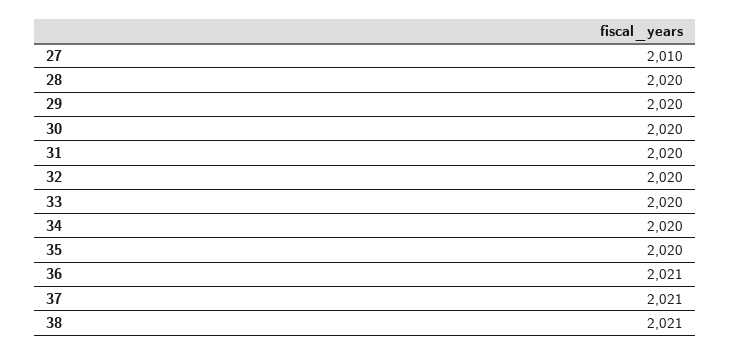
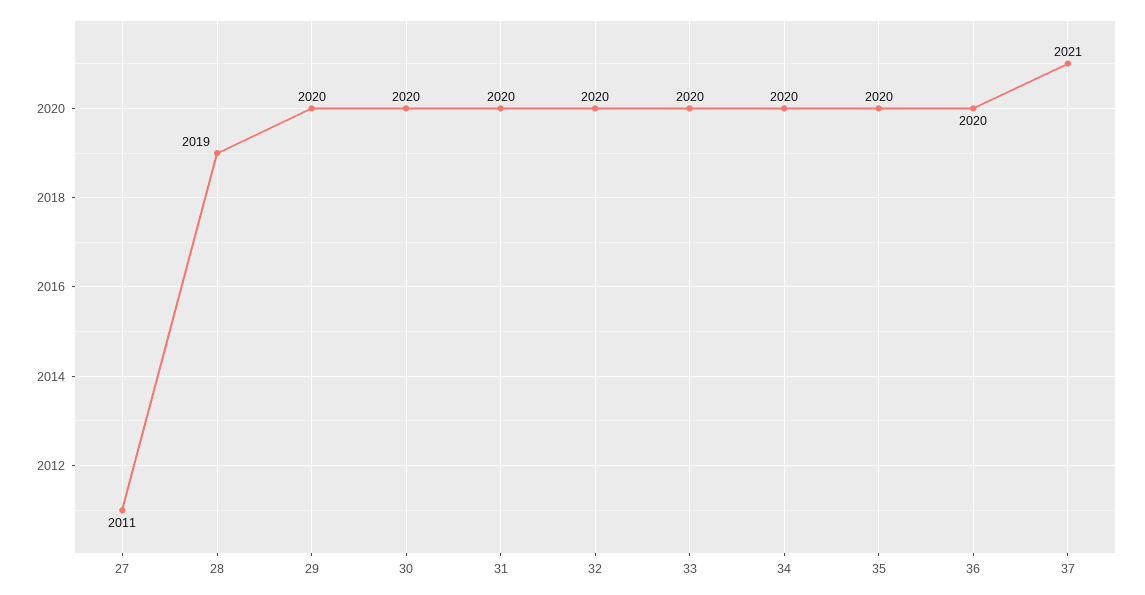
27: 2010 -> 2011
28: 2020 -> 2019
36: 2021 -> 2020
38: 2021 -> none

